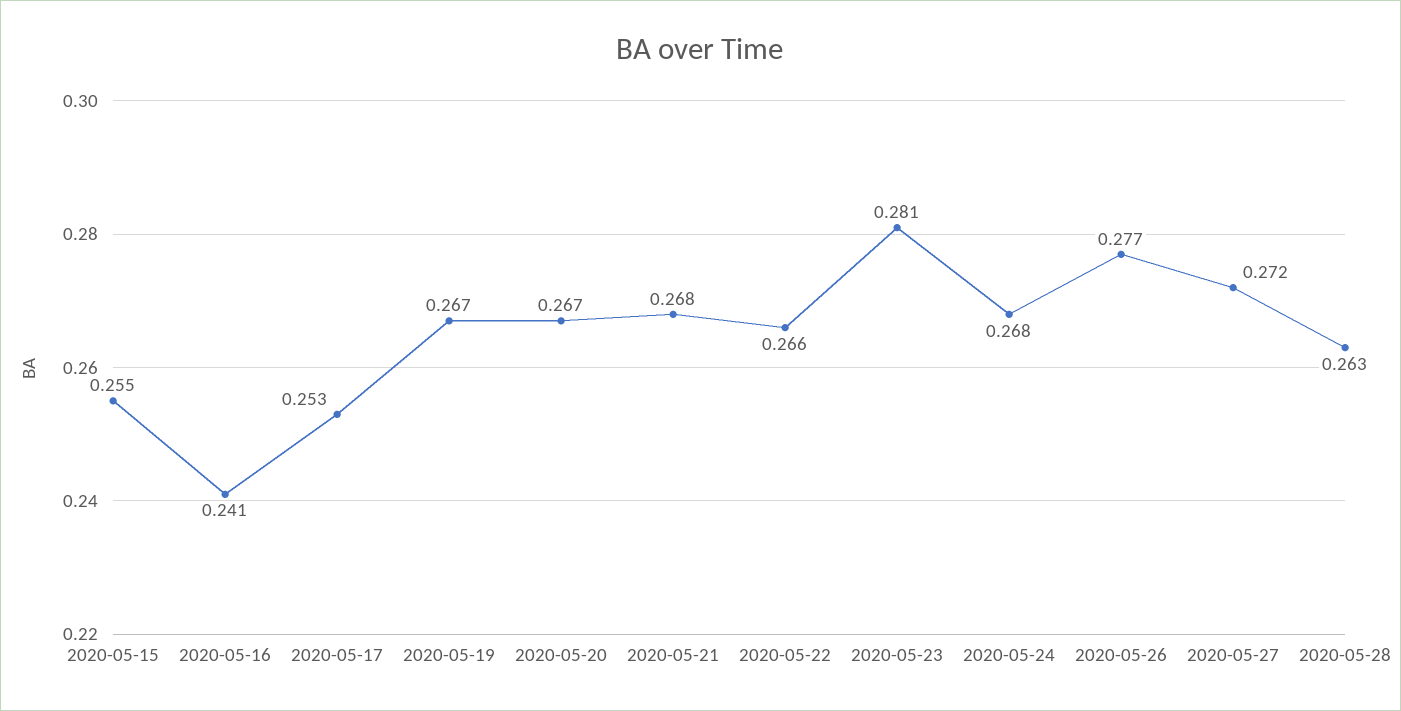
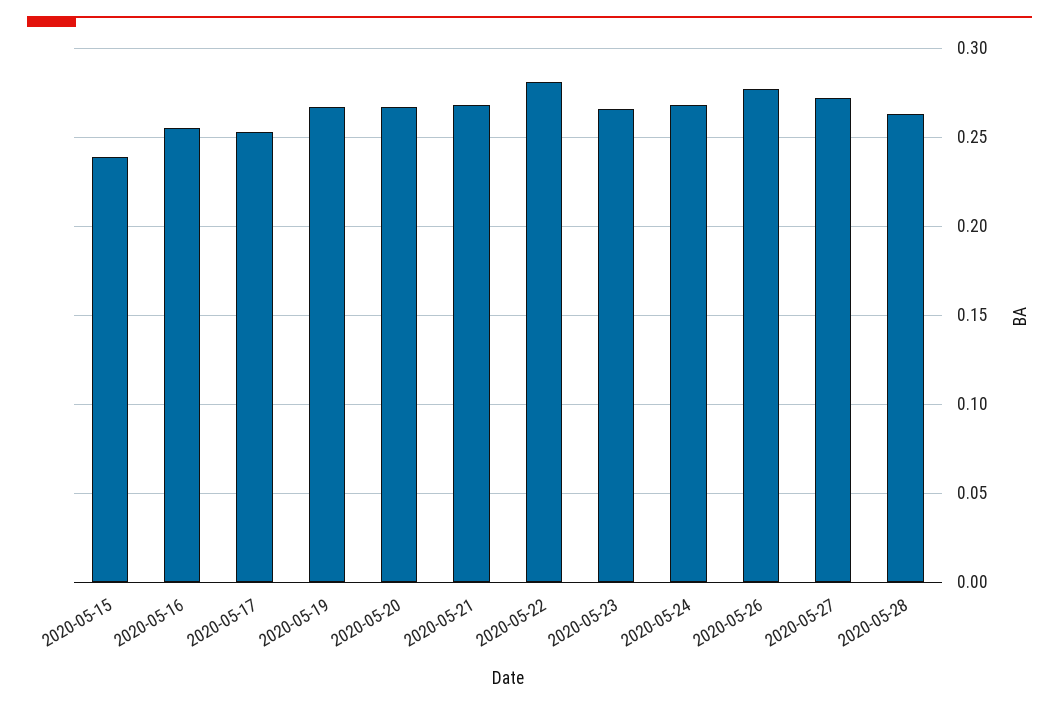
2020-05-15: 0.255 -> 0.24
2020-05-16: 0.241 -> 0.255
2020-05-22: 0.266 -> 0.28
2020-05-23: 0.281 -> 0.265

